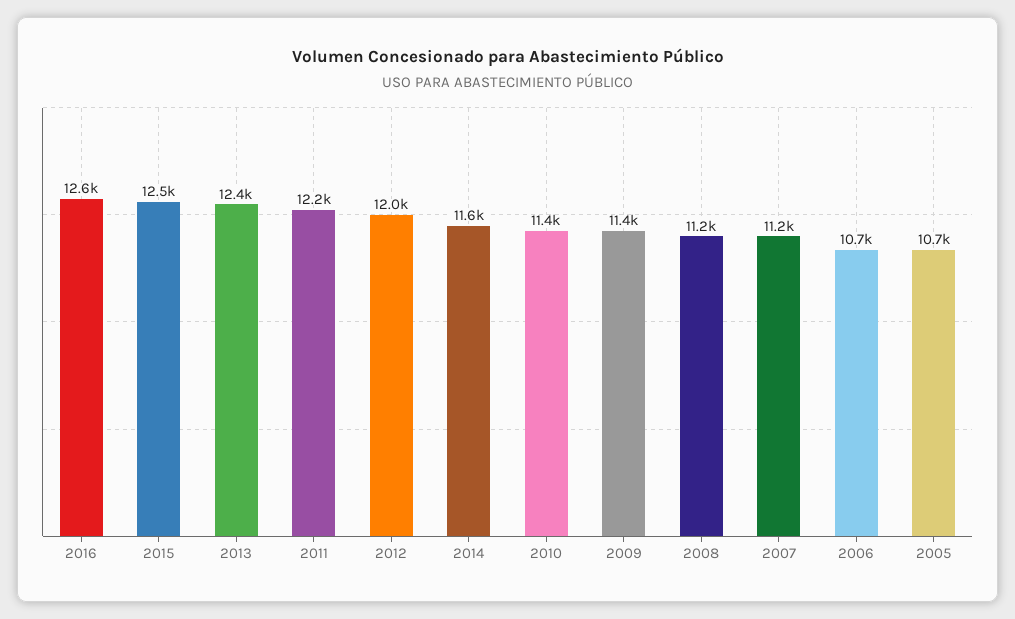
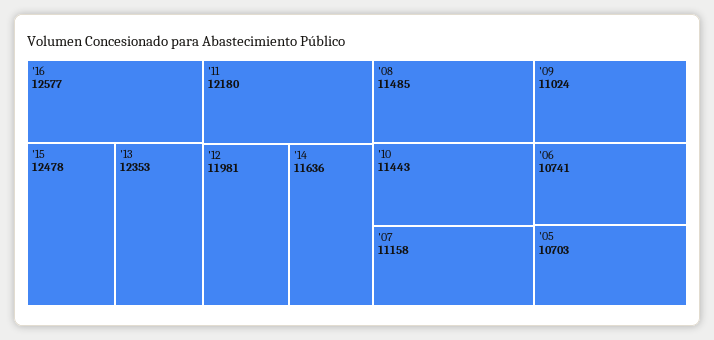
2009: 11400 -> 11024
2008: 11200 -> 11485

